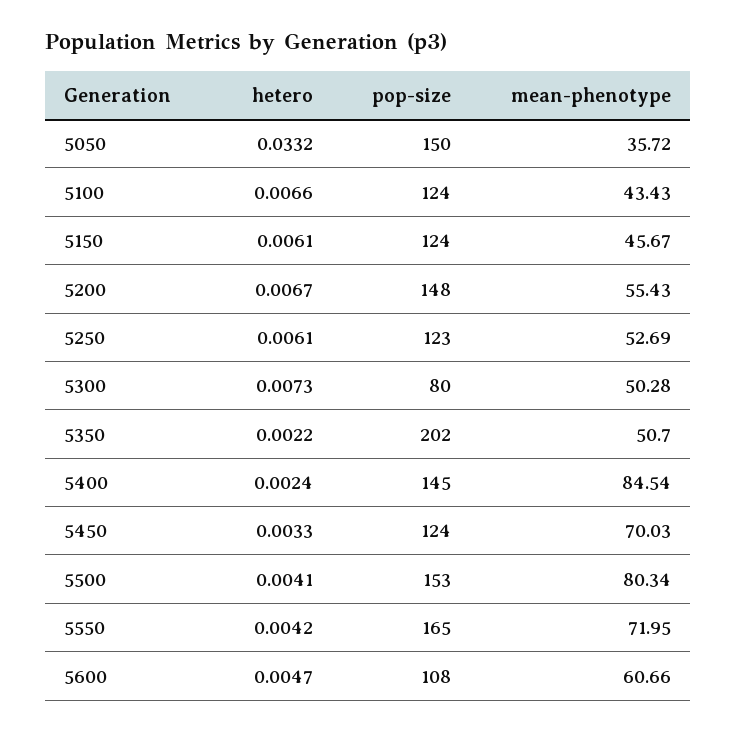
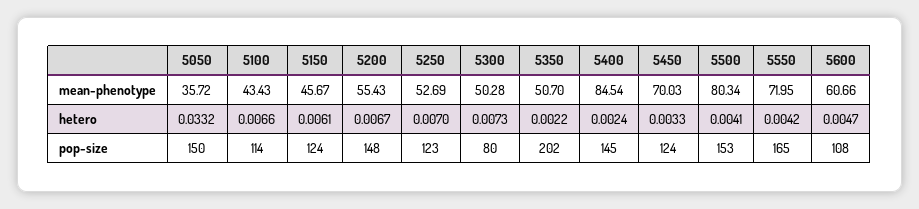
pop-size, 5100: 124 -> 114
hetero, 5250: 0.0061 -> 0.007

